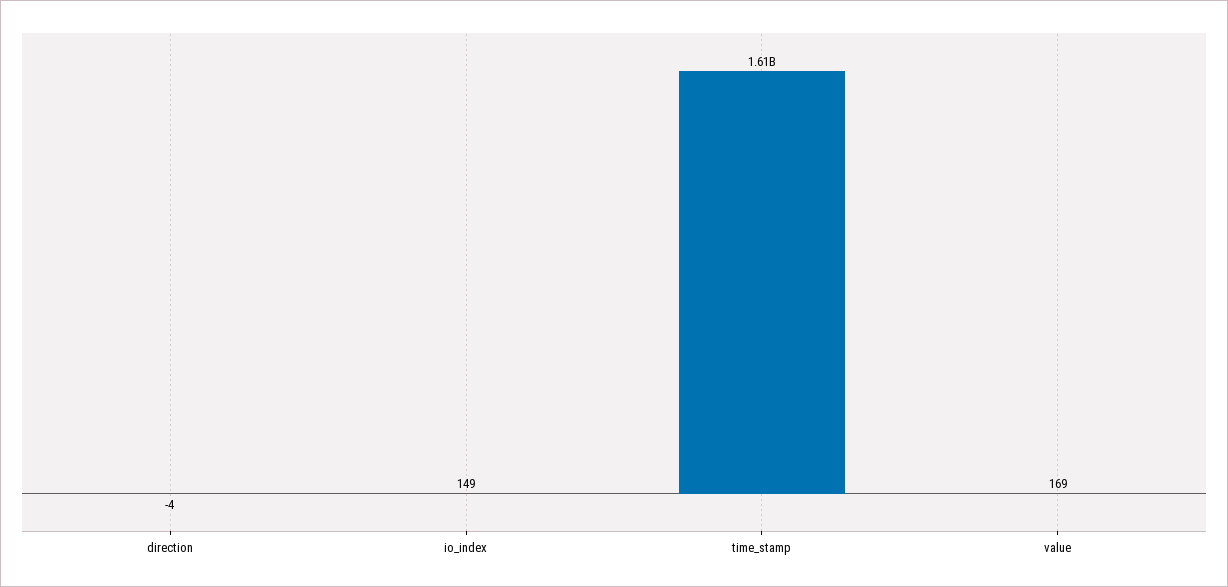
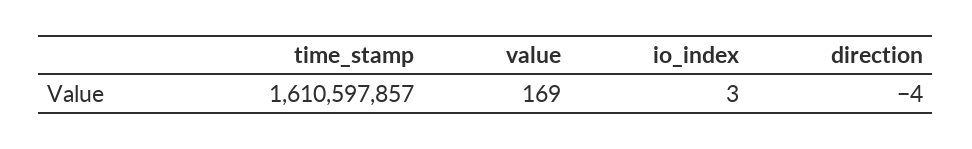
io_index: 149 -> 3

